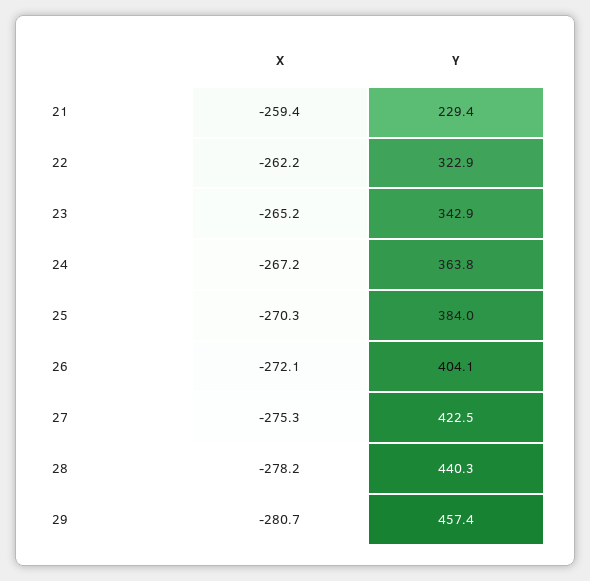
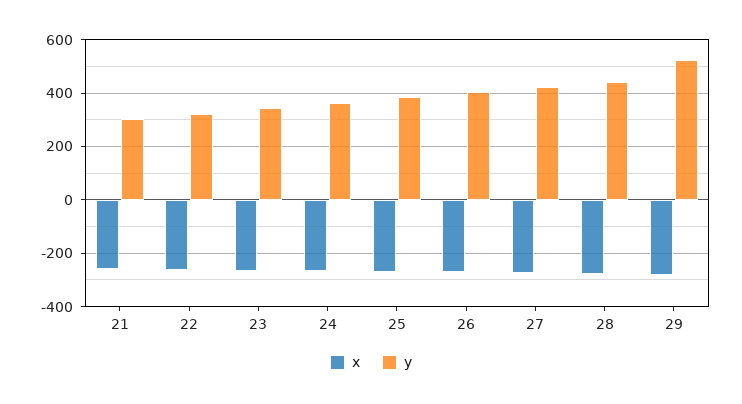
Y, 21: 229.4 -> 300
Y, 29: 457.4 -> 525

